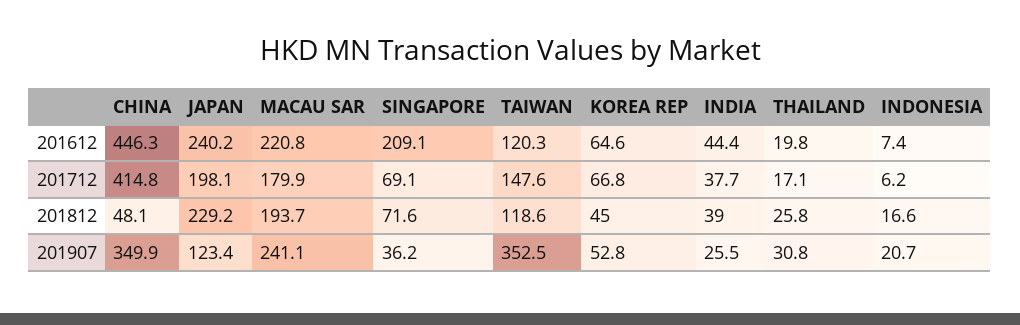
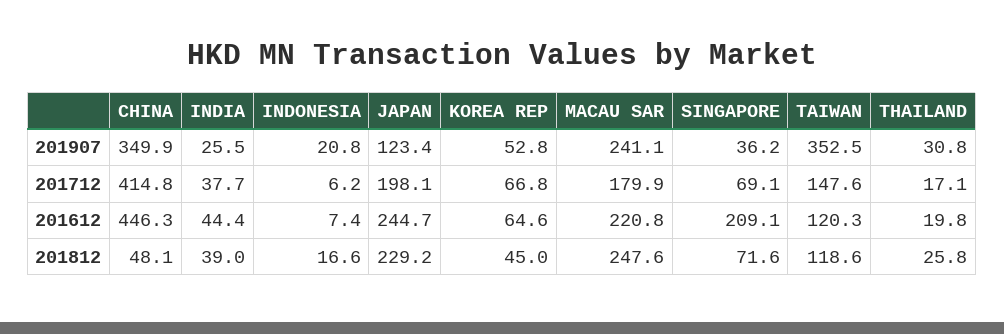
JAPAN, 201612: 240.2 -> 244.7
MACAU SAR, 201812: 193.7 -> 247.6
INDONESIA, 201907: 20.7 -> 20.8

